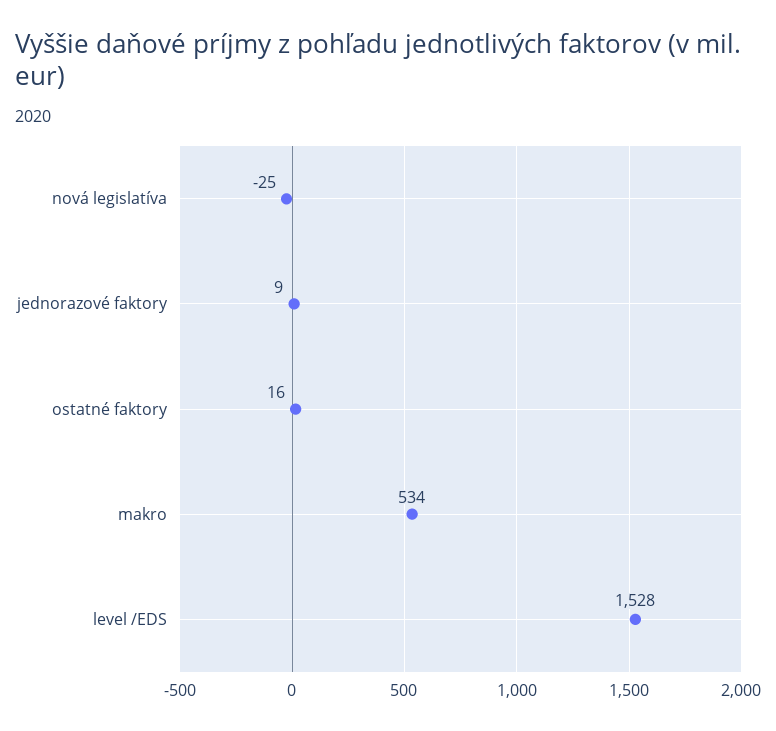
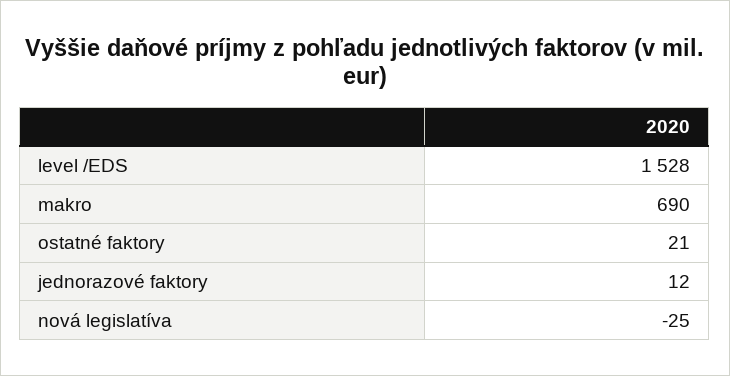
jednorazové faktory: 9 -> 12
ostatné faktory: 16 -> 21
makro: 534 -> 690

